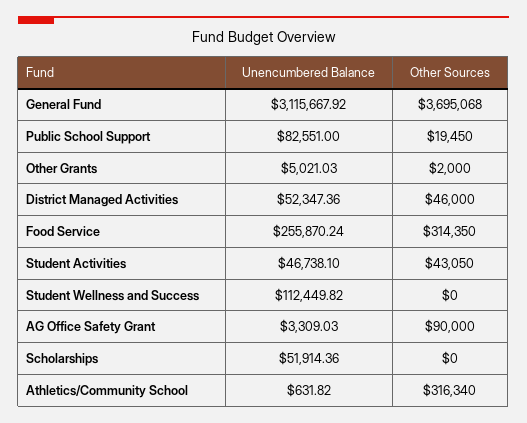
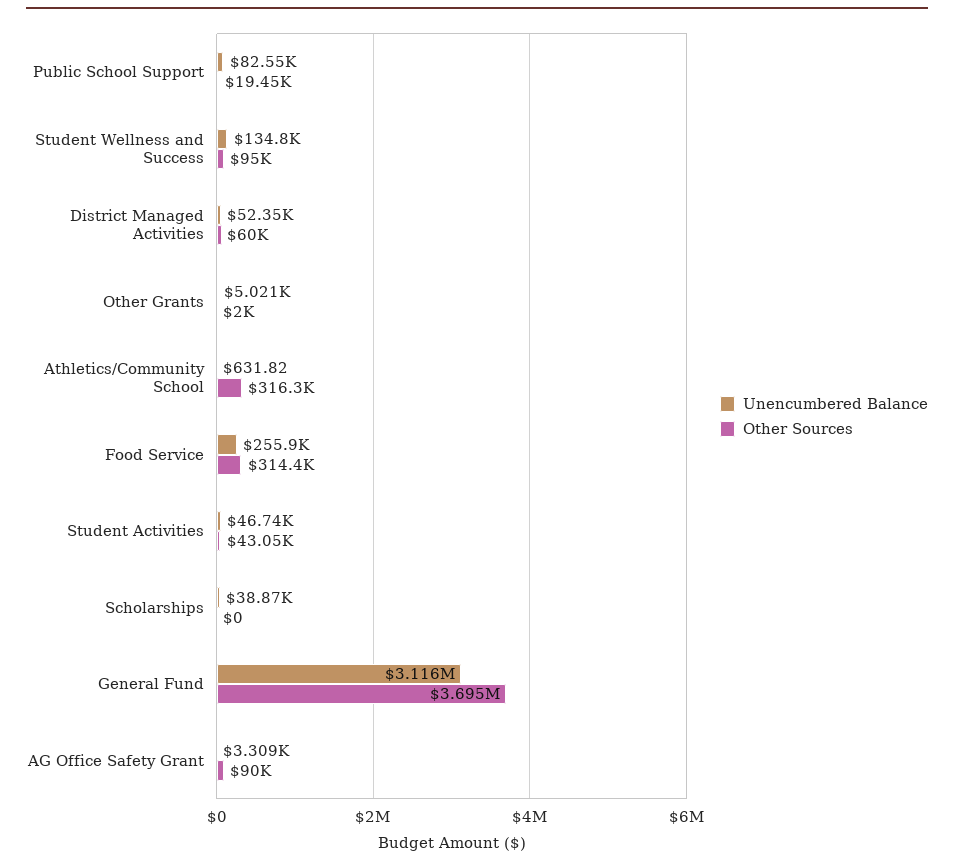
Other Sources, District Managed Activities: 46000 -> 60000
Unencumbered Balance, Student Wellness and Success: 112449.82 -> 134800
Other Sources, Student Wellness and Success: 0 -> 95000
Unencumbered Balance, Scholarships: 51914.36 -> 38870

